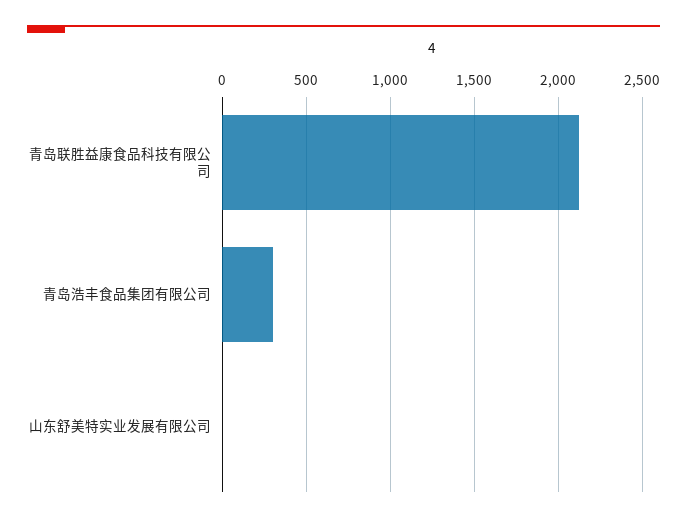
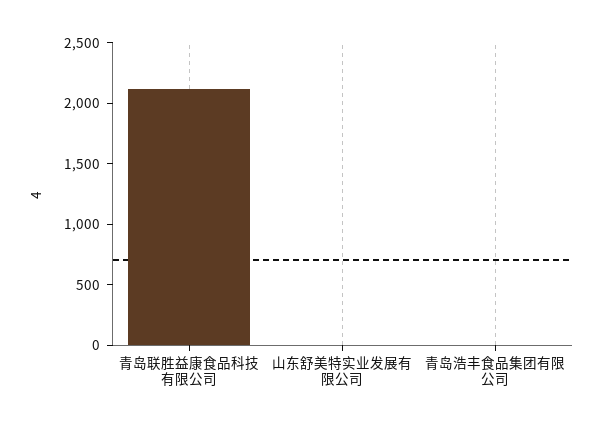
青岛浩丰食品集团有限公司: 300 -> 0

